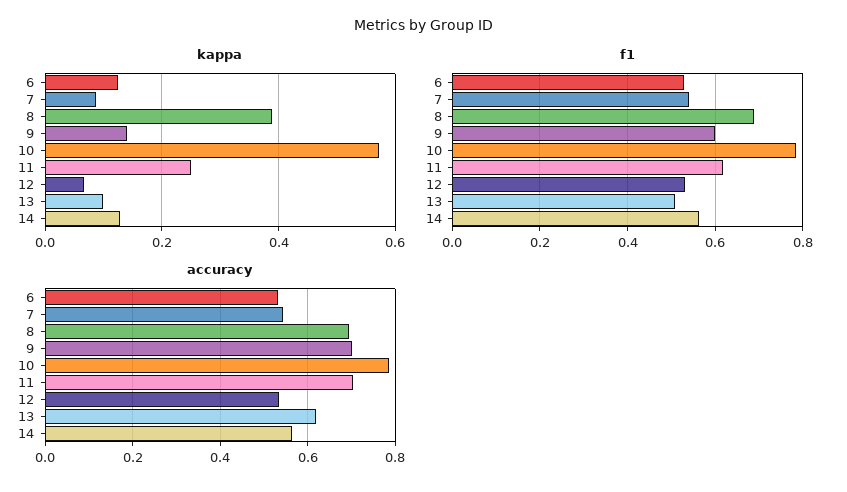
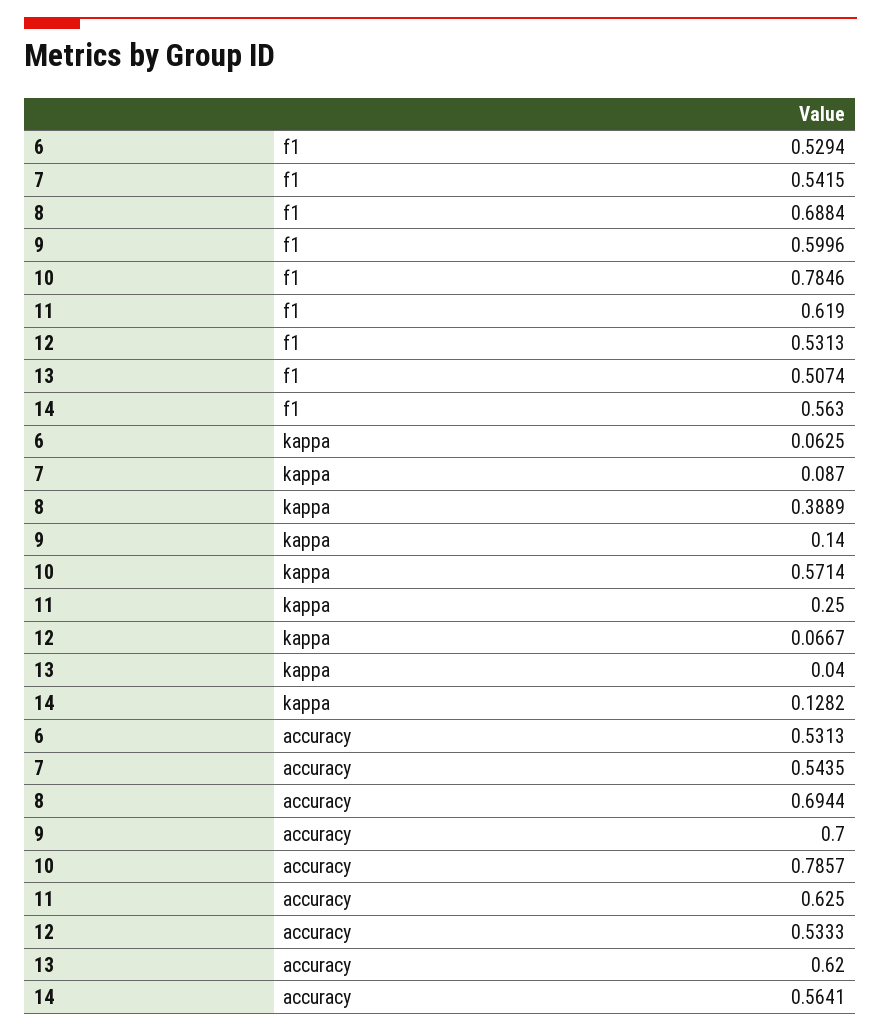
kappa, 6: 0.12 -> 0.0625
kappa, 13: 0.1 -> 0.04
accuracy, 11: 0.7 -> 0.625

